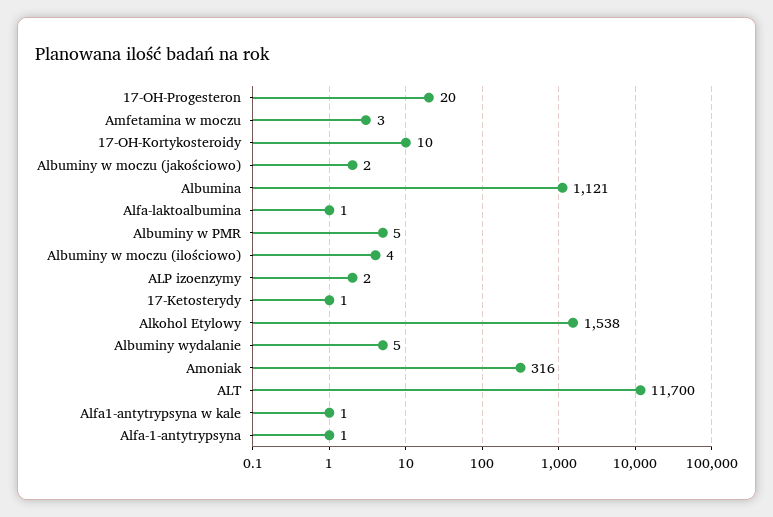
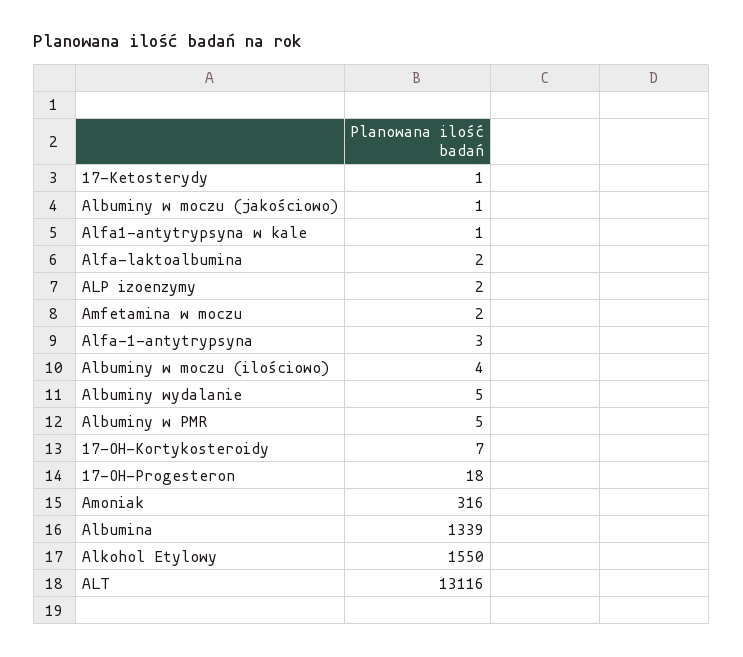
17-OH-Progesteron: 20 -> 18
Amfetamina w moczu: 3 -> 2
17-OH-Kortykosteroidy: 10 -> 7
Albuminy w moczu (jakościowo): 2 -> 1
Albumina: 1121 -> 1339
Alfa-laktoalbumina: 1 -> 2
Alkohol Etylowy: 1538 -> 1550
ALT: 11700 -> 13116
Alfa-1-antytrypsyna: 1 -> 3

